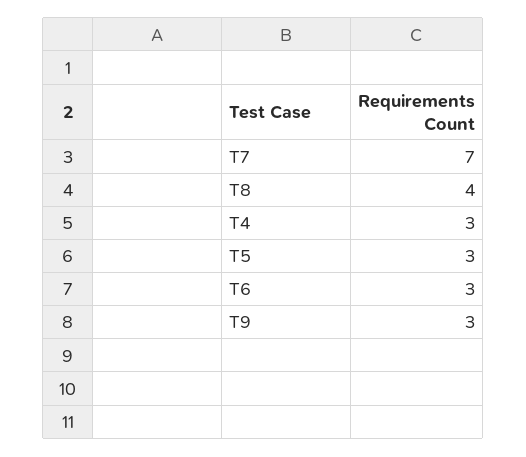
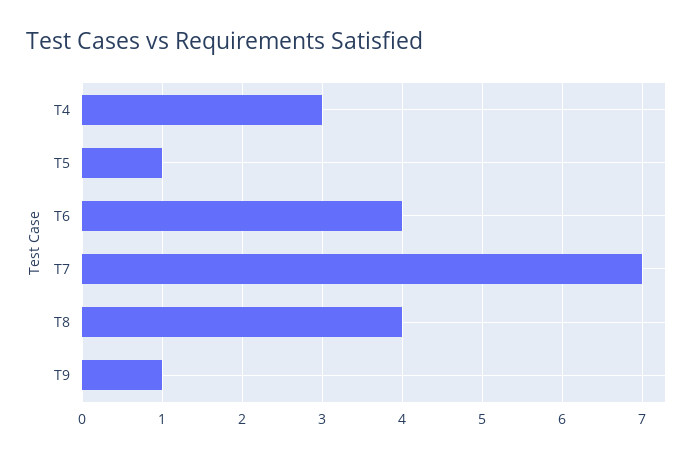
T5: 3 -> 1
T6: 3 -> 4
T9: 3 -> 1

